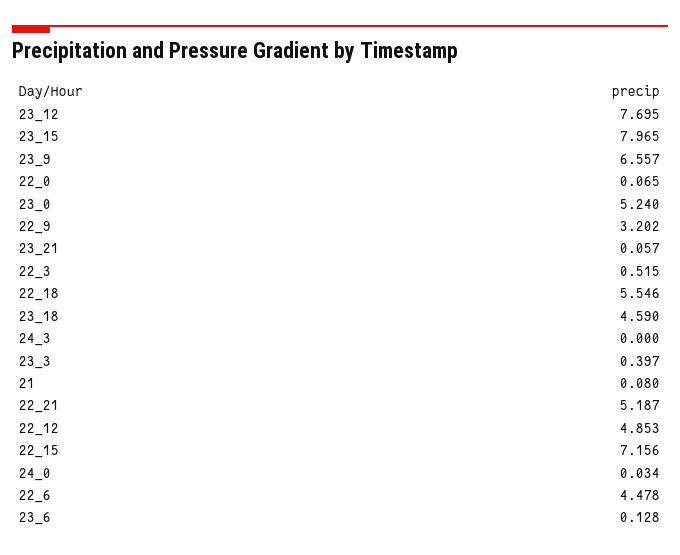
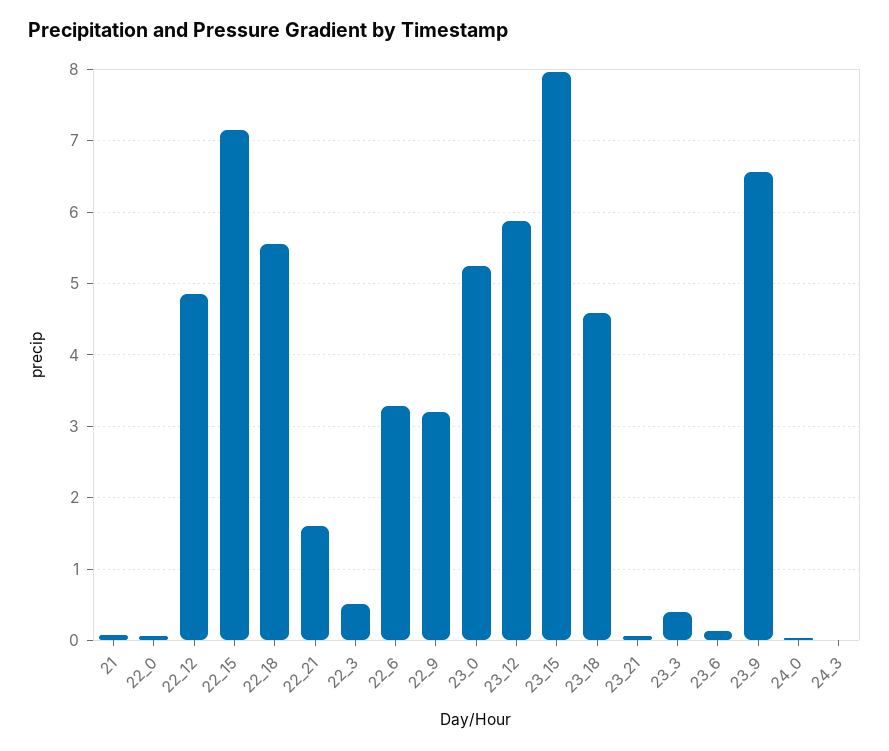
23_12: 7.695 -> 5.9
22_21: 5.187 -> 1.6
22_6: 4.478 -> 3.3

